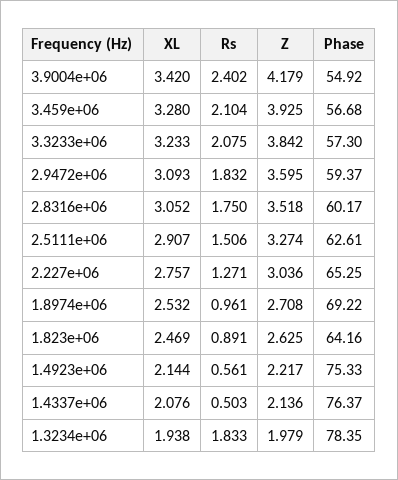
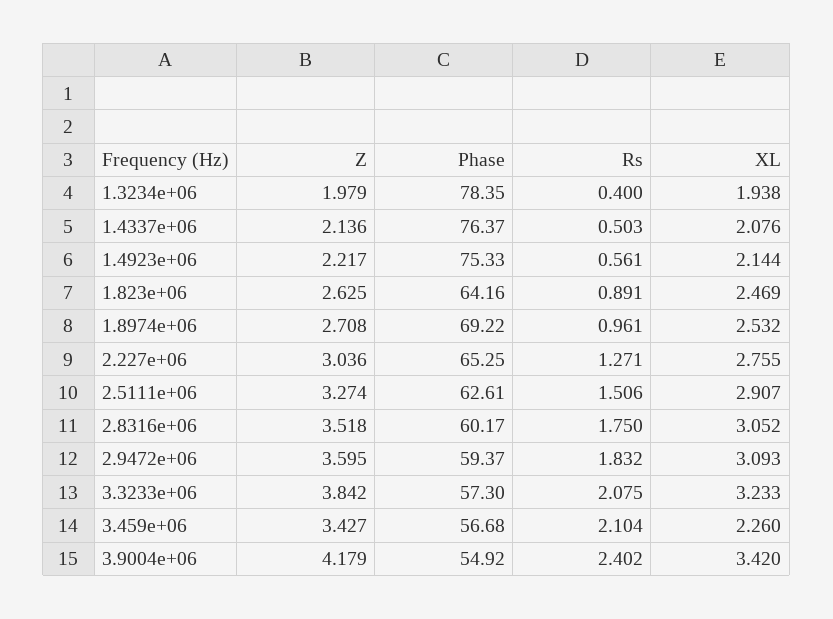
XL, 3.459e+06: 3.28 -> 2.26
Z, 3.459e+06: 3.925 -> 3.427
XL, 2.227e+06: 2.757 -> 2.755
Rs, 1.3234e+06: 1.833 -> 0.4

